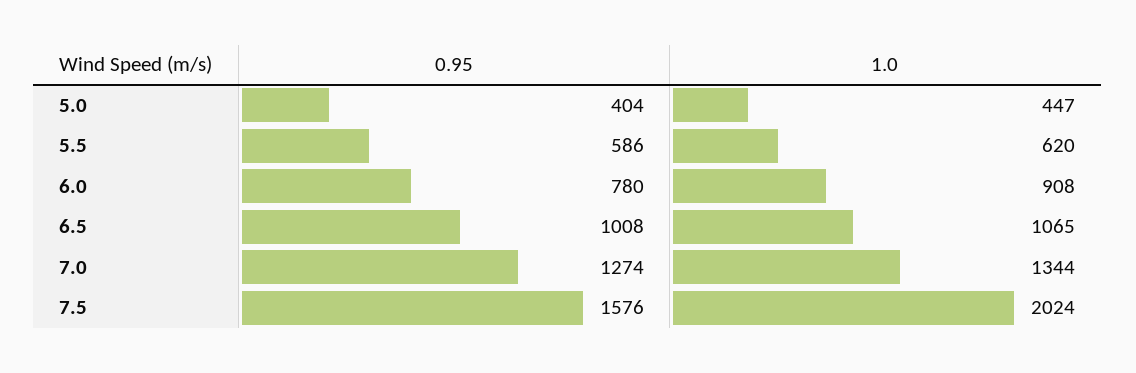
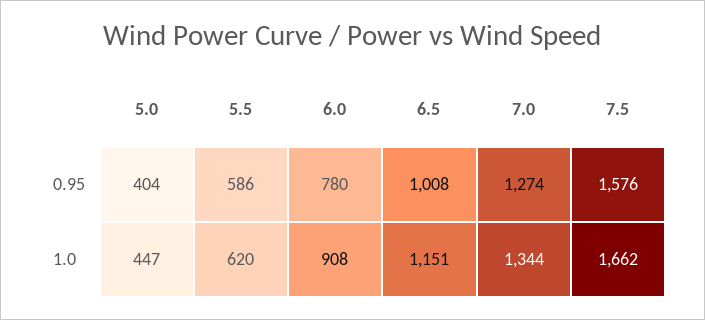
1.0, 6.5: 1065 -> 1151
1.0, 7.5: 2024 -> 1662

